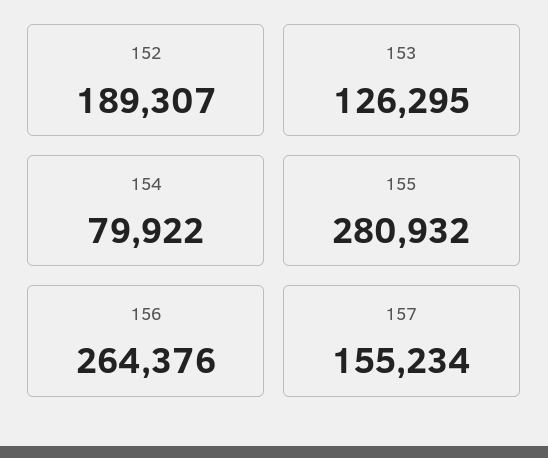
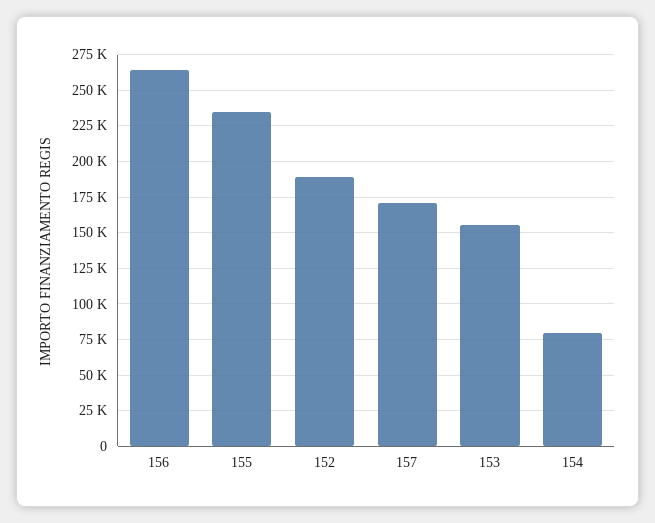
153: 126295 -> 155000
155: 280932 -> 235000
157: 155234 -> 170000

